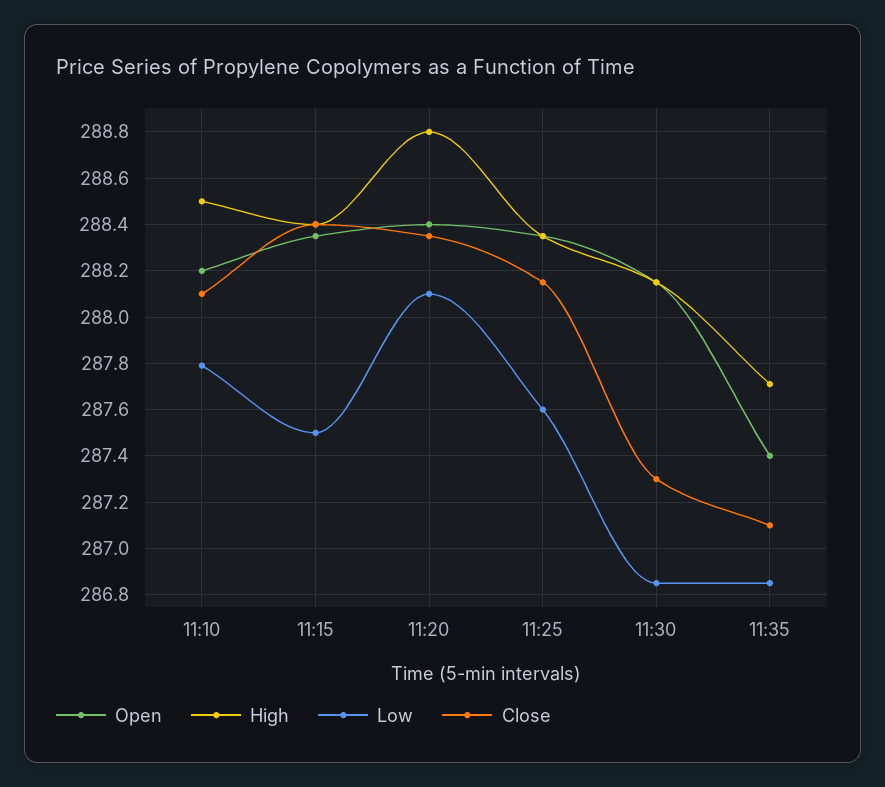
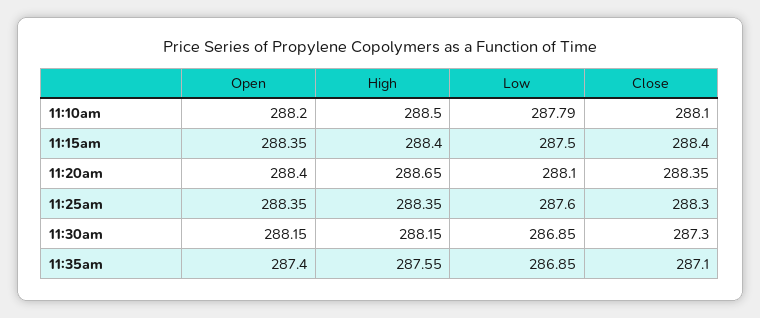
High, 11:20: 288.8 -> 288.65
Close, 11:25: 288.15 -> 288.3
High, 11:35: 287.7 -> 287.55

